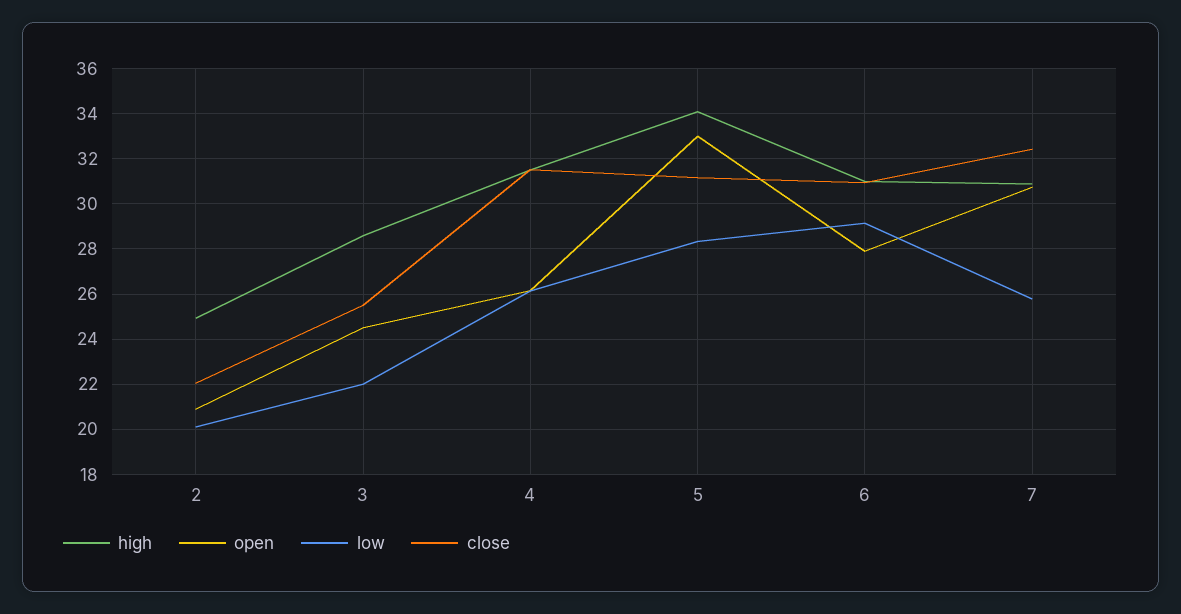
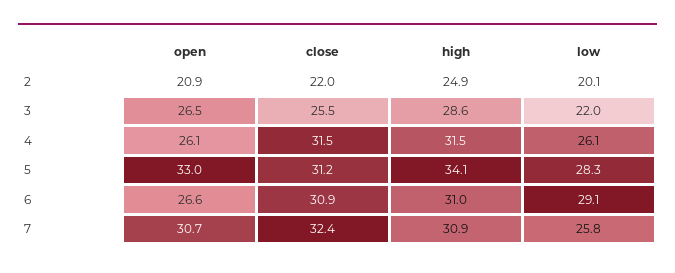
open, 3: 24.5 -> 26.5
open, 6: 28 -> 26.6

